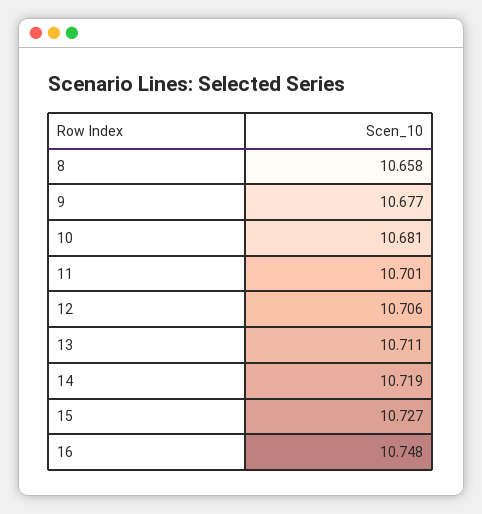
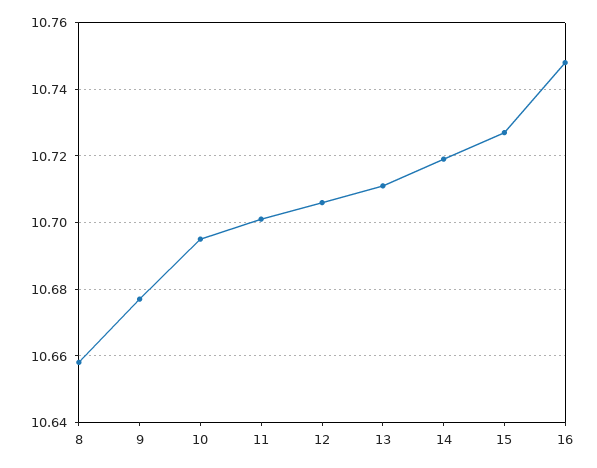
10: 10.681 -> 10.695

